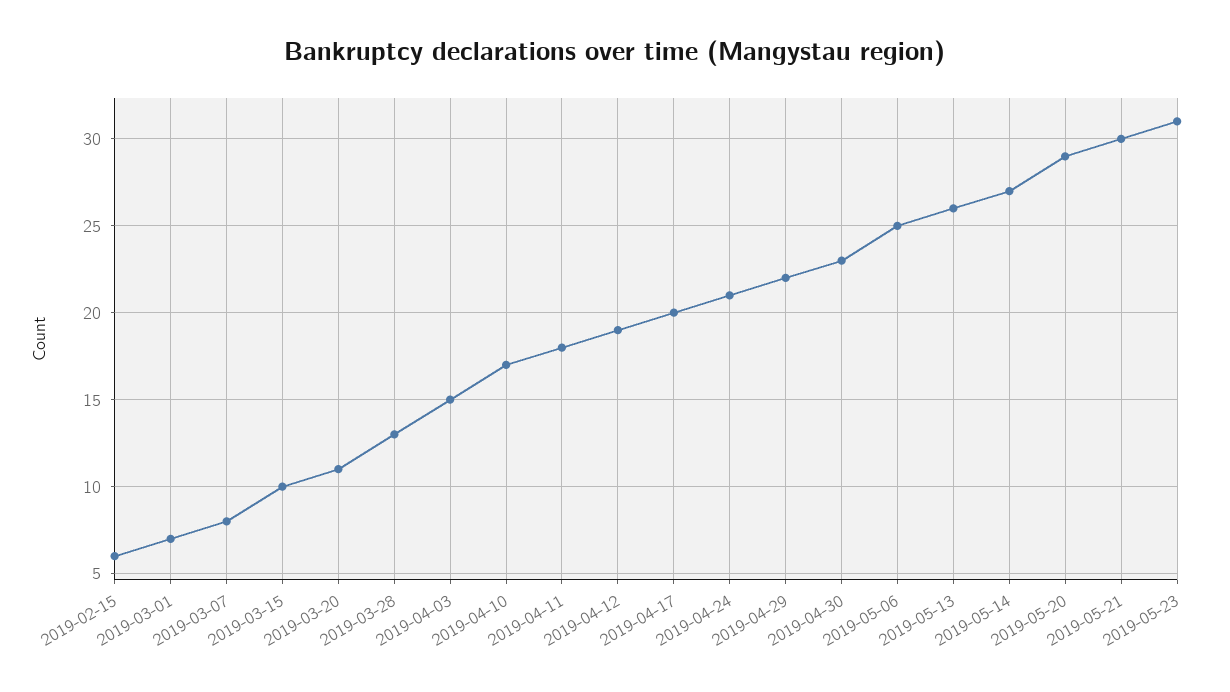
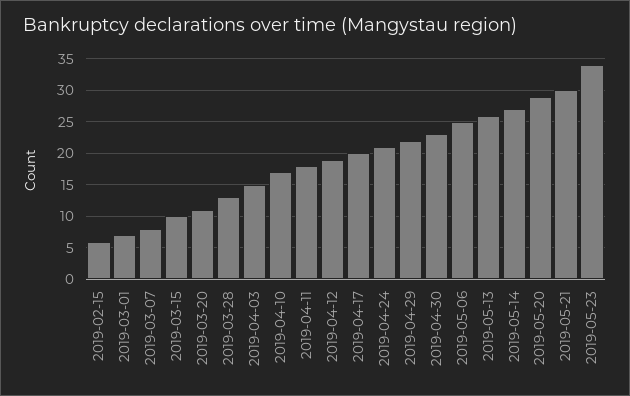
2019-05-23: 31 -> 34

